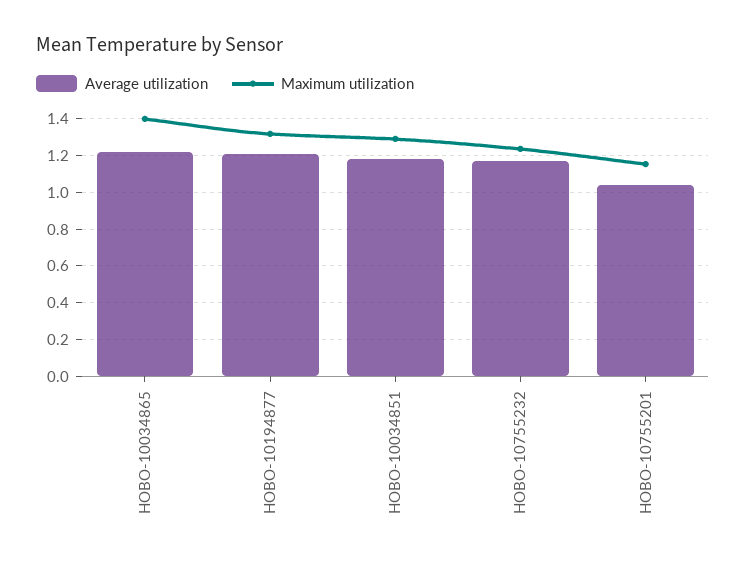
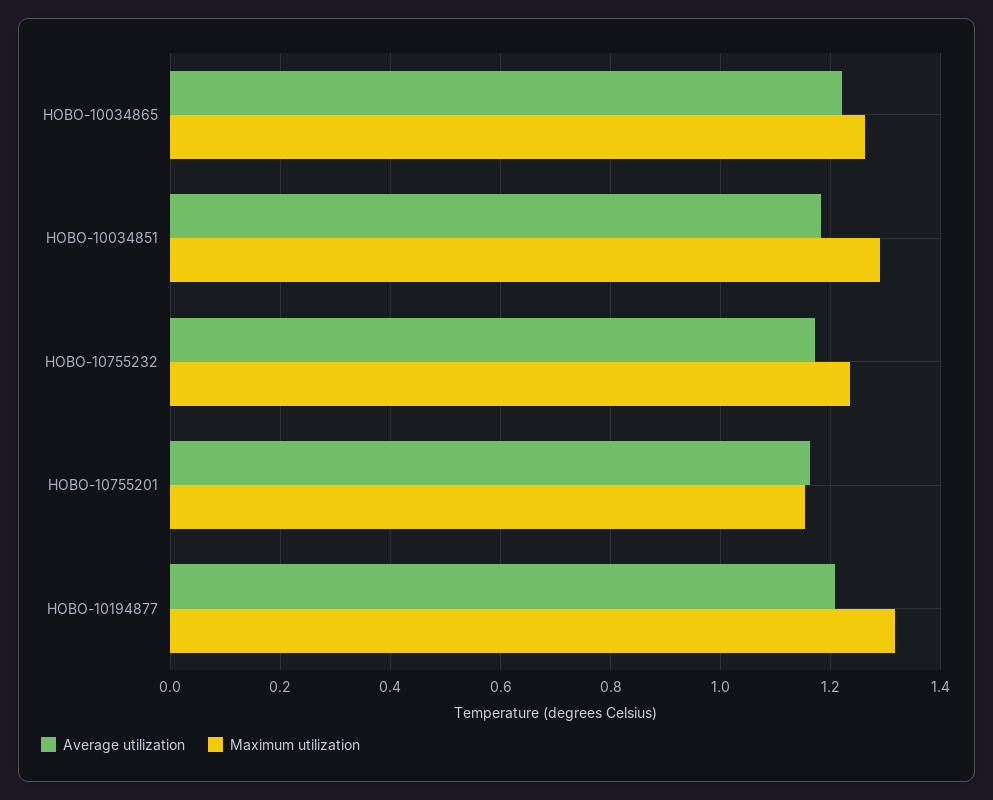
Maximum utilization, HOBO-10034865: 1.4 -> 1.26
Average utilization, HOBO-10755201: 1.05 -> 1.16

